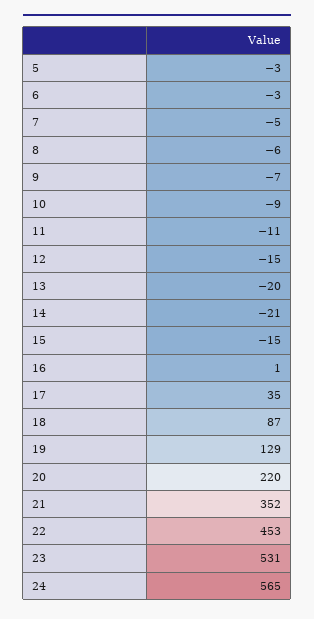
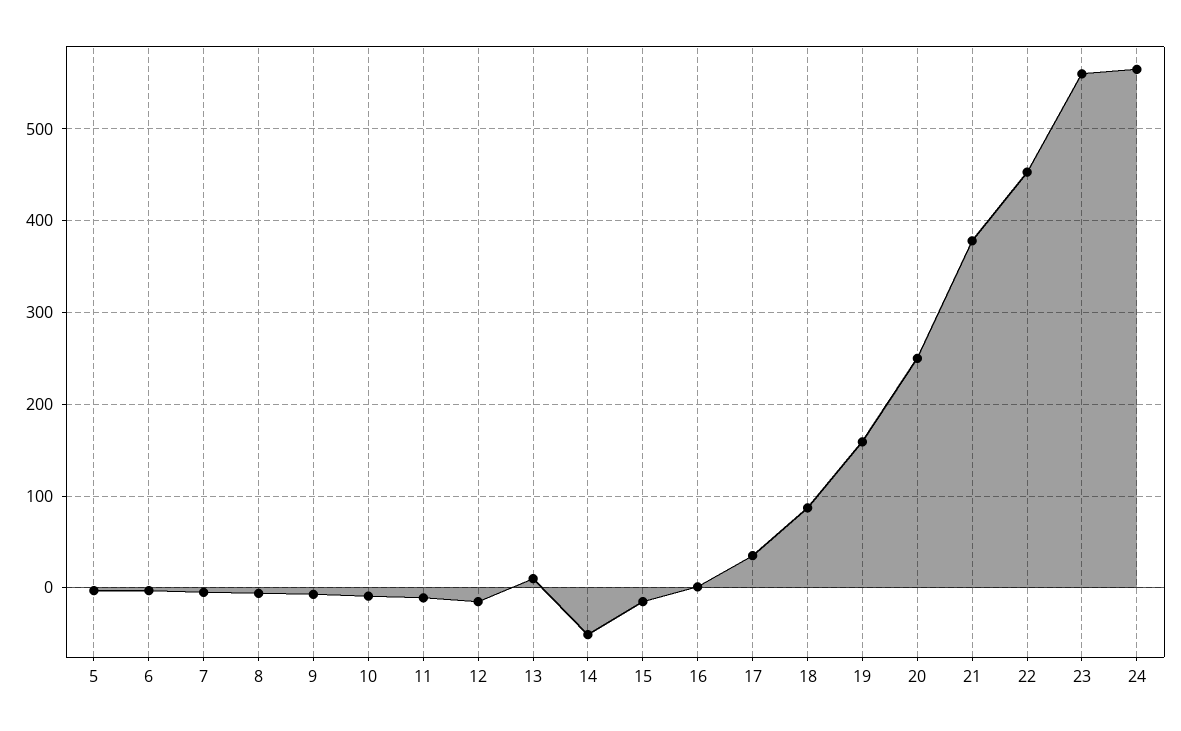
13: -20 -> 10
14: -21 -> -50
19: 129 -> 160
20: 220 -> 250
21: 352 -> 380
23: 531 -> 560

